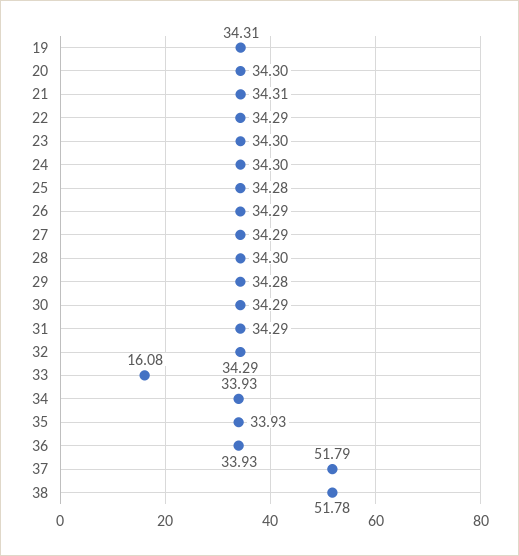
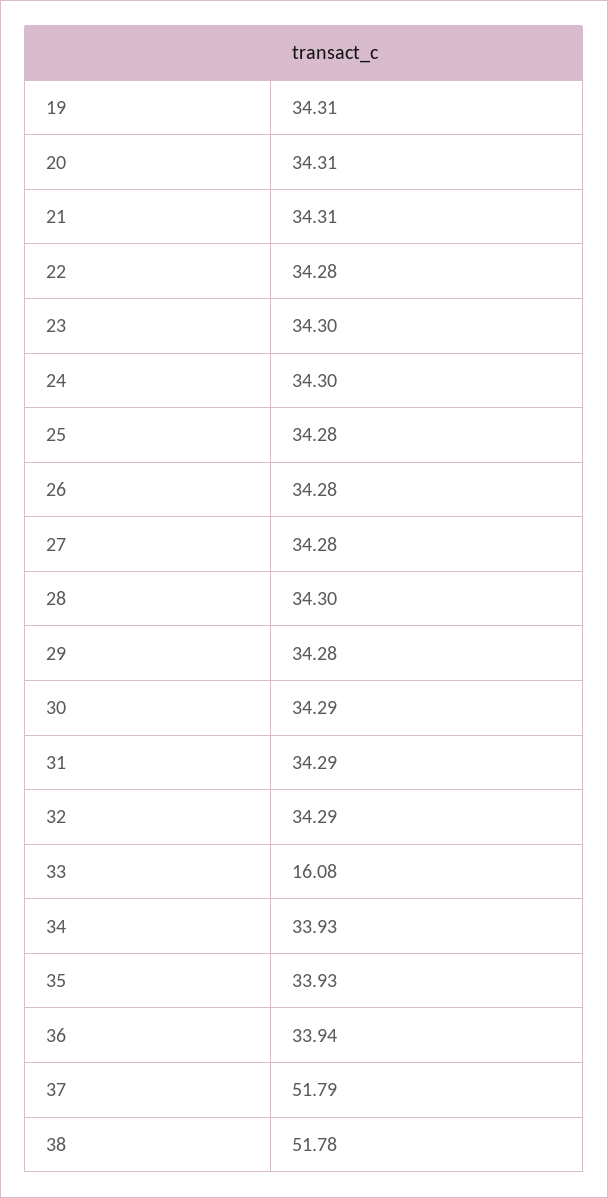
20: 34.3 -> 34.31
22: 34.29 -> 34.28
26: 34.29 -> 34.28
27: 34.29 -> 34.28
36: 33.93 -> 33.94

